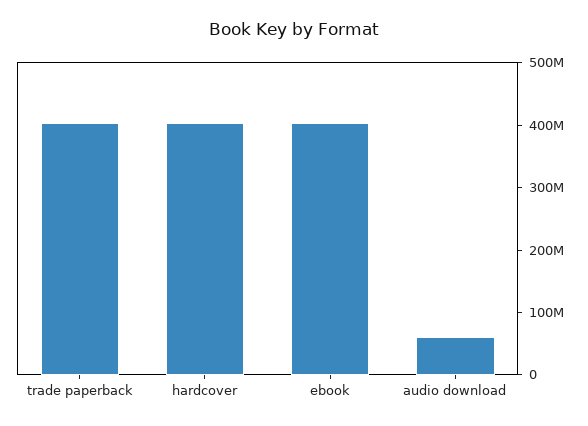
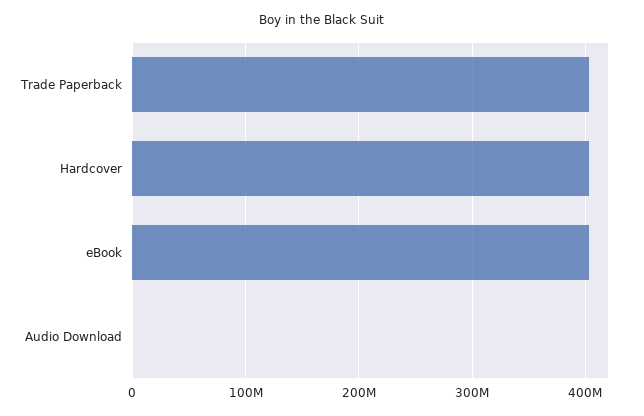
audio download: 60000000 -> 0

